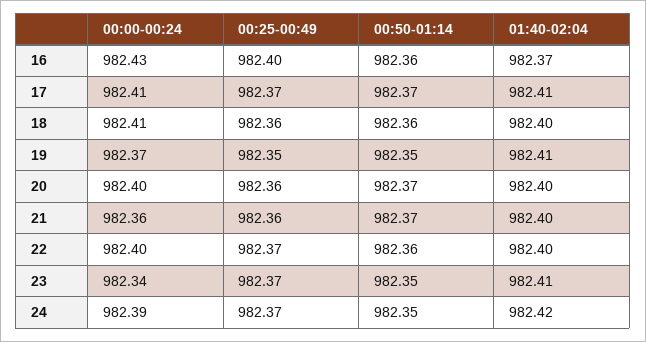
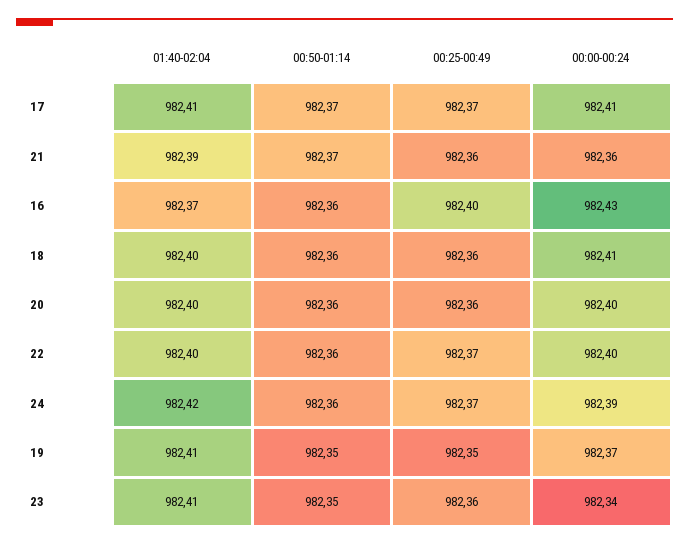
00:50-01:14, 20: 982.37 -> 982.36
01:40-02:04, 21: 982.4 -> 982.39
00:25-00:49, 23: 982.37 -> 982.36
00:50-01:14, 24: 982.35 -> 982.36

